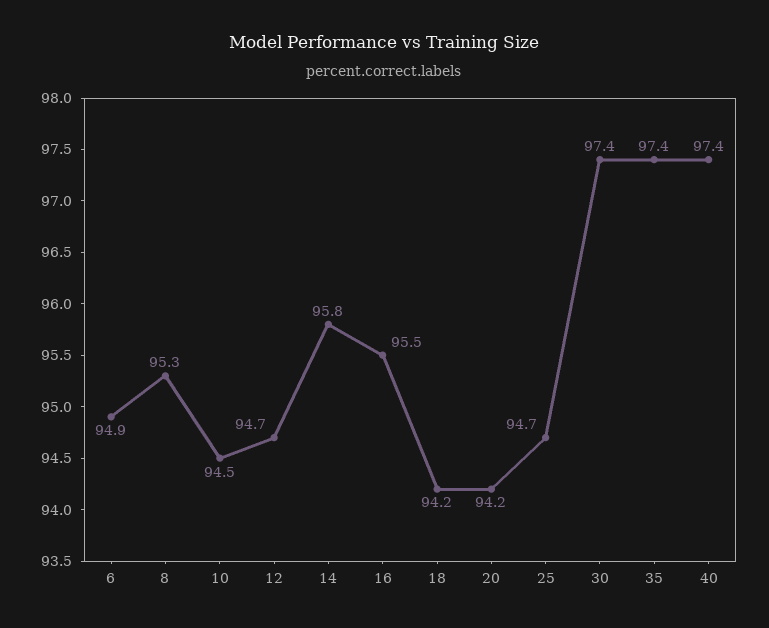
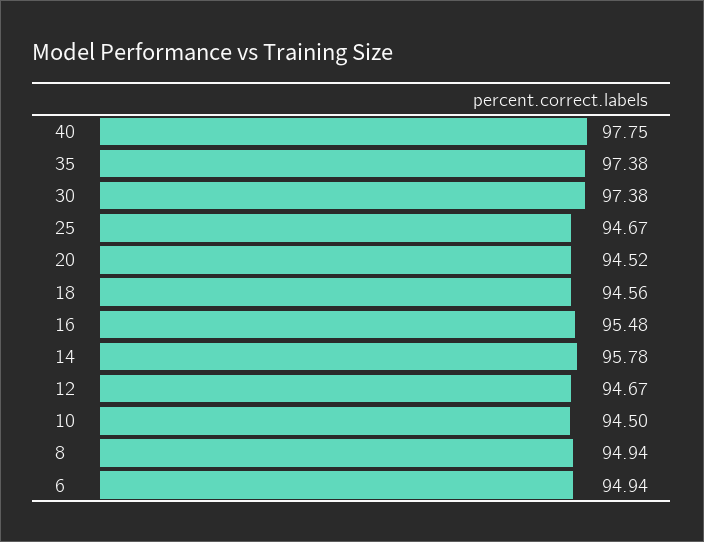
8: 95.3 -> 94.94
18: 94.2 -> 94.56
20: 94.2 -> 94.52
40: 97.4 -> 97.75

